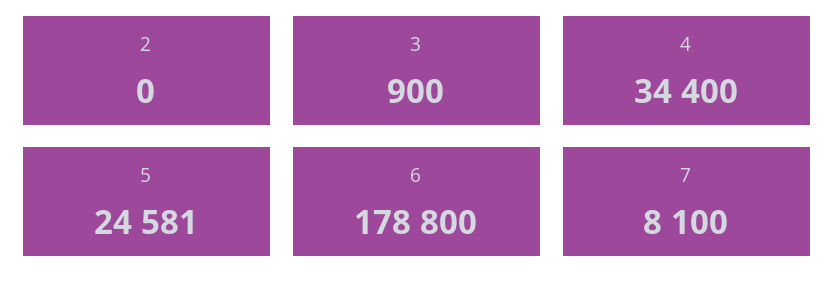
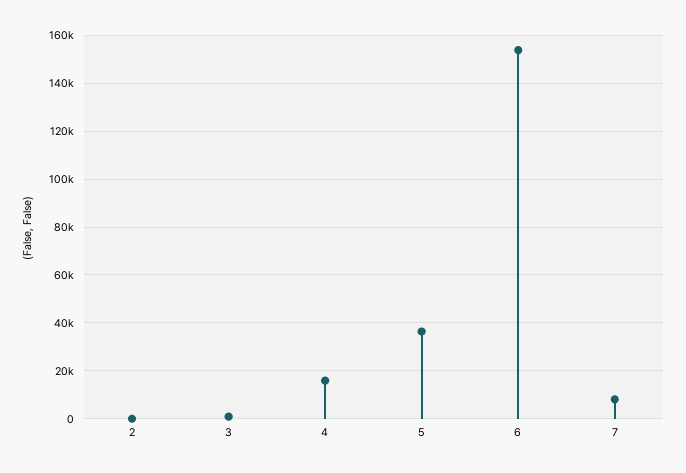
4: 34400 -> 15000
5: 24581 -> 35000
6: 178800 -> 155000

